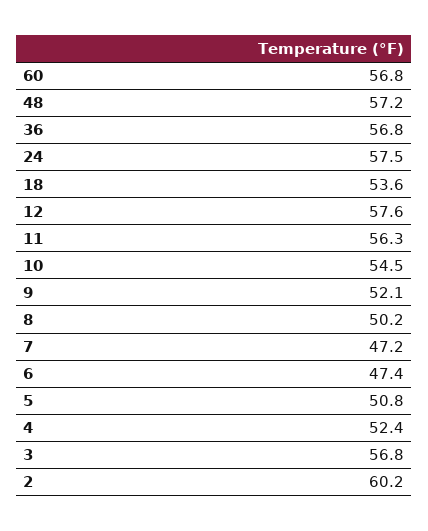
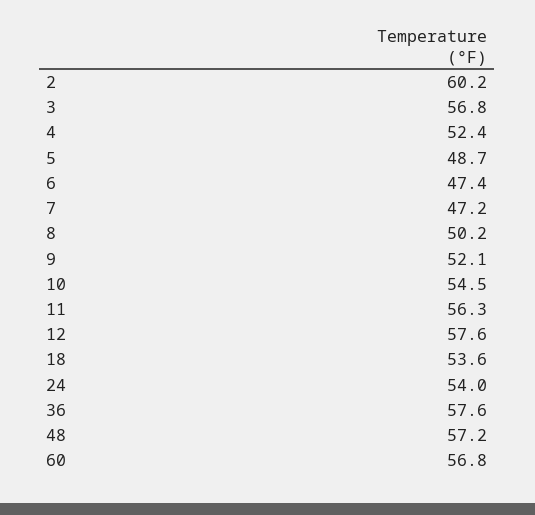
36: 56.8 -> 57.6
24: 57.5 -> 54
5: 50.8 -> 48.7

